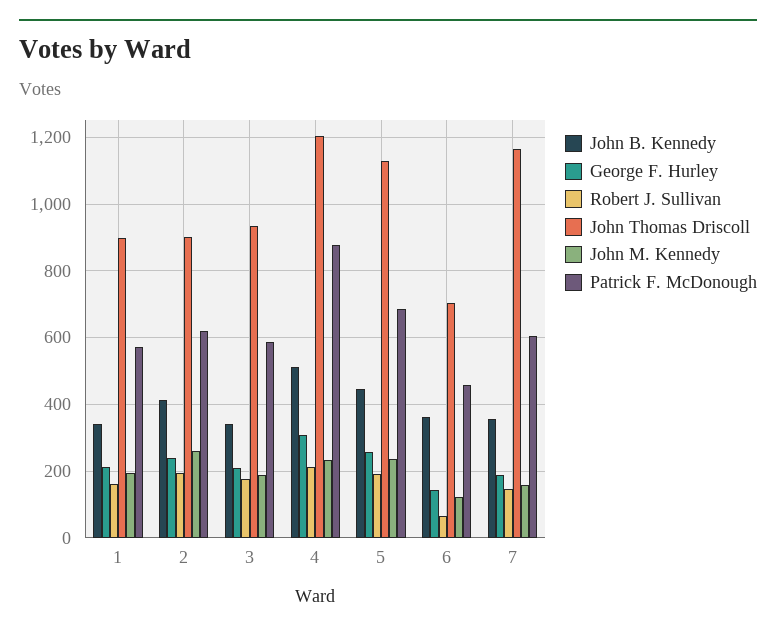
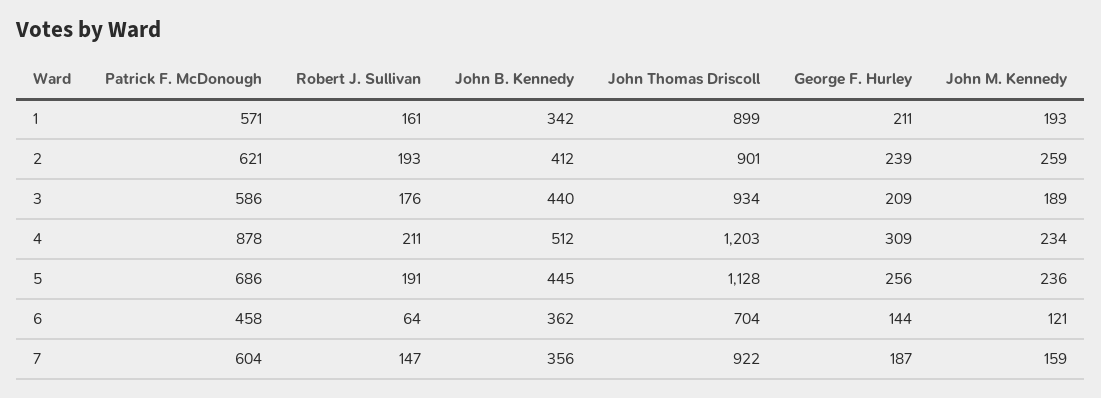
John B. Kennedy, 3: 340 -> 440
John Thomas Driscoll, 7: 1160 -> 922

